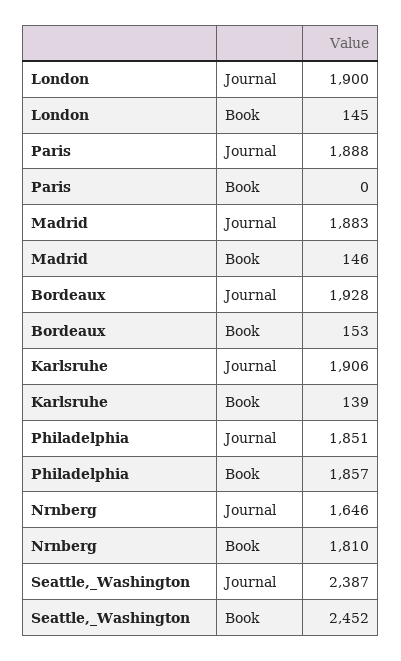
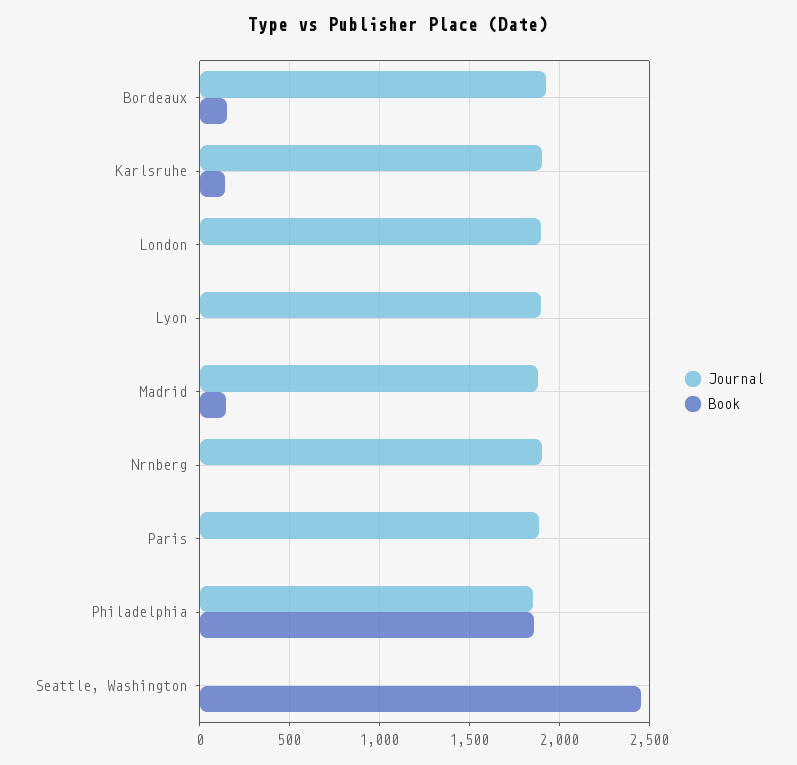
Book, London: 145 -> 0
Journal, Nrnberg: 1646 -> 1900
Book, Nrnberg: 1810 -> 0
Journal, Seattle,_Washington: 2387 -> 0
Journal, Lyon: none -> 1900
Book, Lyon: none -> 0

